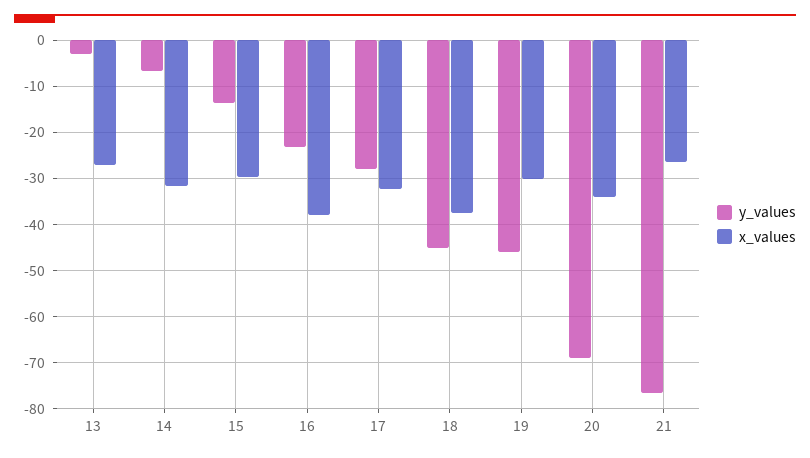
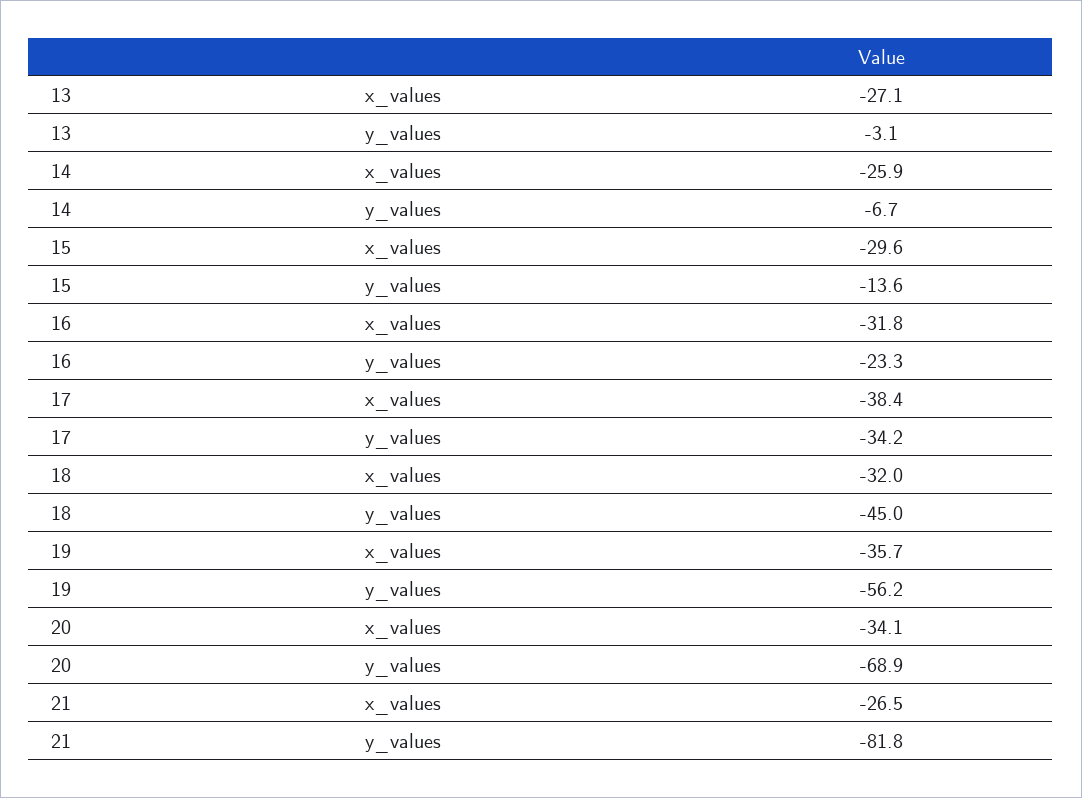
x_values, 14: -32 -> -25.9
x_values, 16: -38 -> -31.8
y_values, 17: -28 -> -34.2
x_values, 17: -32 -> -38.4
x_values, 18: -38 -> -32
y_values, 19: -46 -> -56.2
x_values, 19: -30 -> -35.7
y_values, 21: -76 -> -81.8

